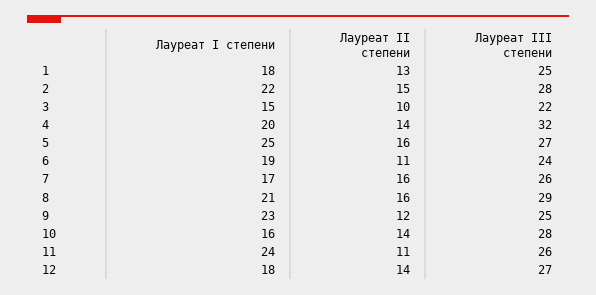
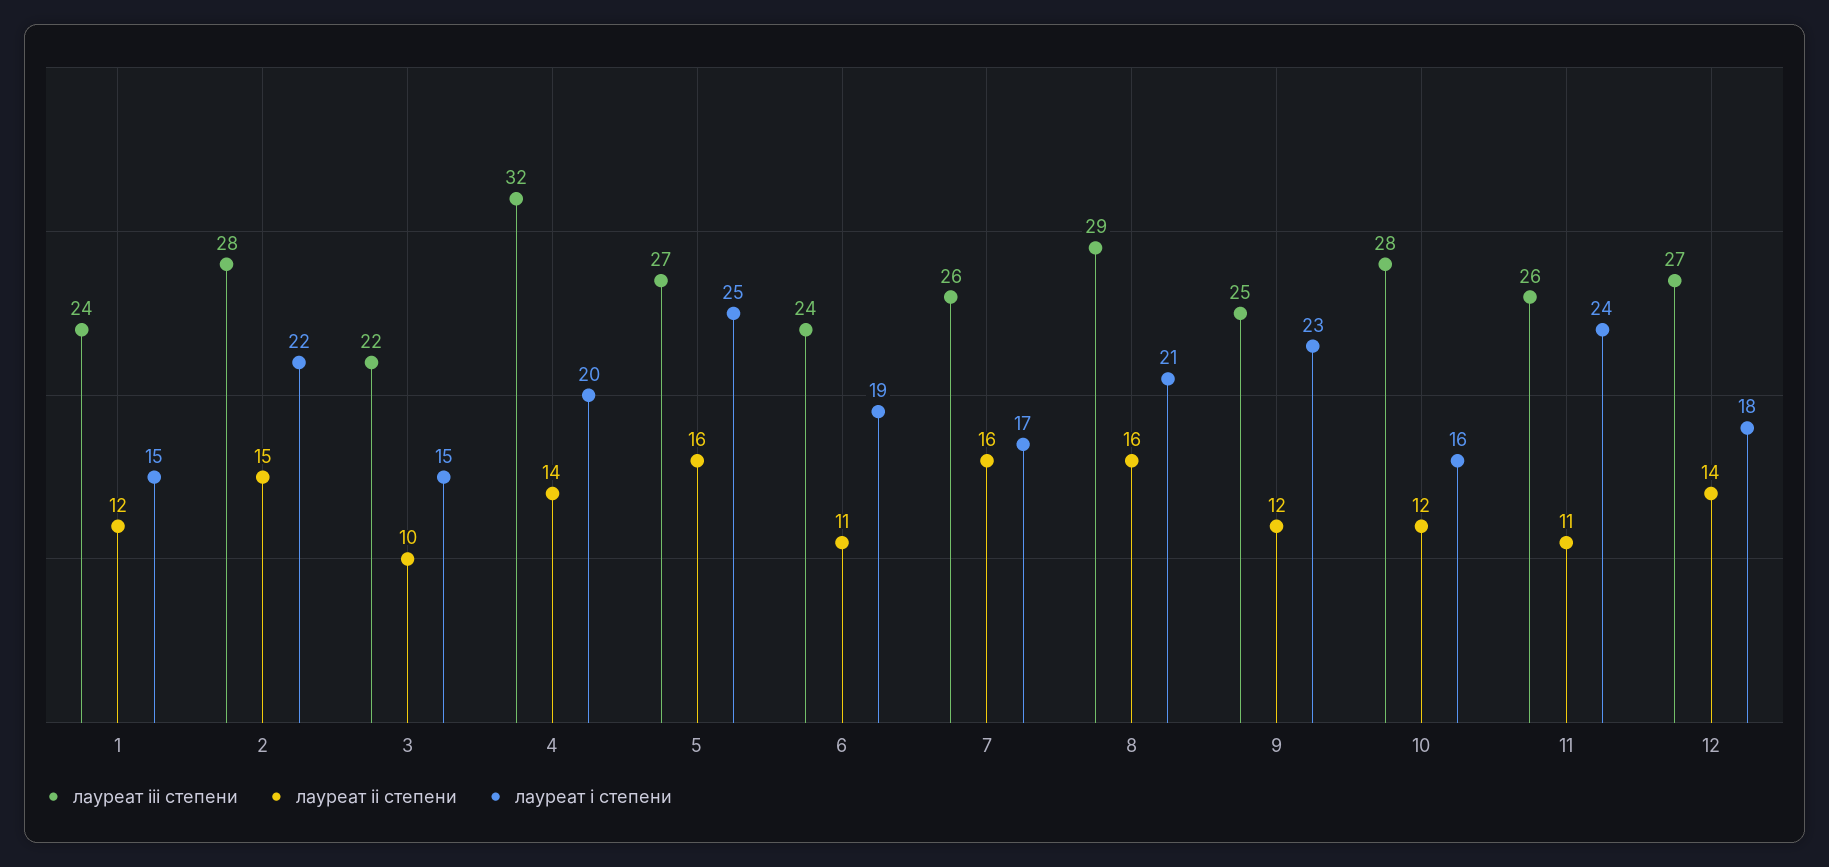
Лауреат I степени, 1: 18 -> 15
Лауреат II степени, 1: 13 -> 12
Лауреат III степени, 1: 25 -> 24
Лауреат II степени, 10: 14 -> 12

